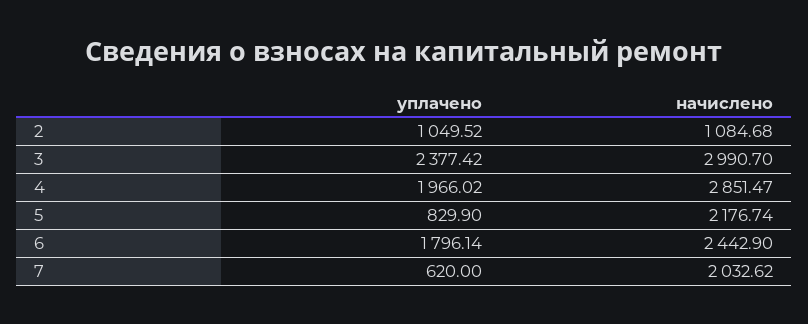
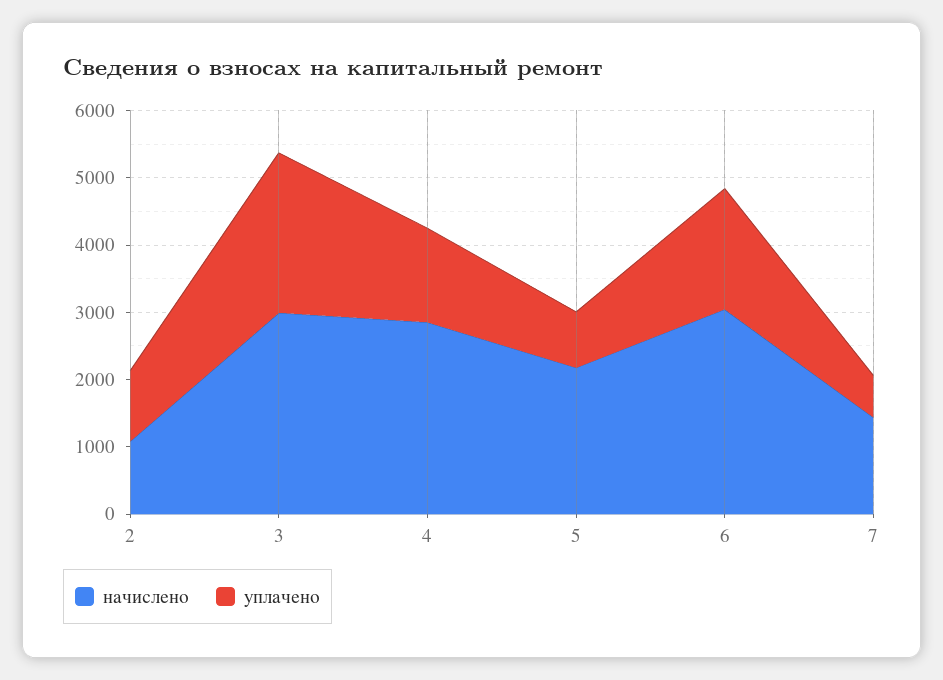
уплачено, 4: 1966.02 -> 1400
начислено, 6: 2442.9 -> 3000
начислено, 7: 2032.62 -> 1400

